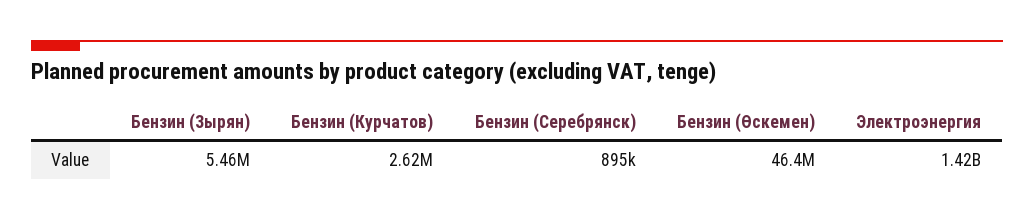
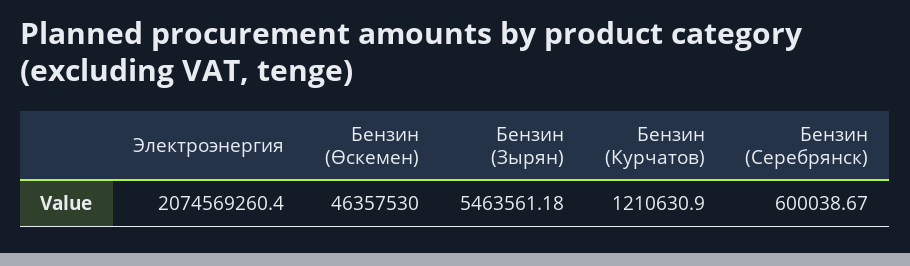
Бензин (Курчатов): 2620000 -> 1210630.9
Бензин (Серебрянск): 895000 -> 600038.67
Электроэнергия: 1420000000 -> 2074569260.4

